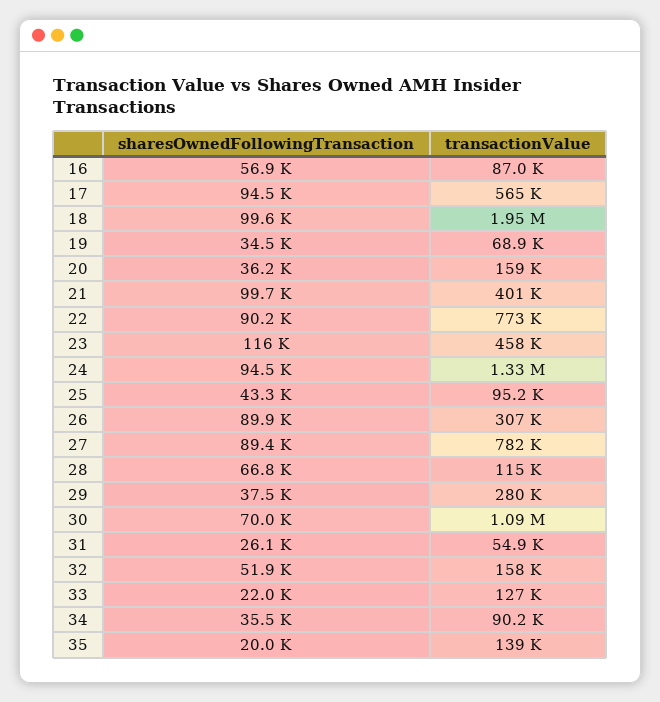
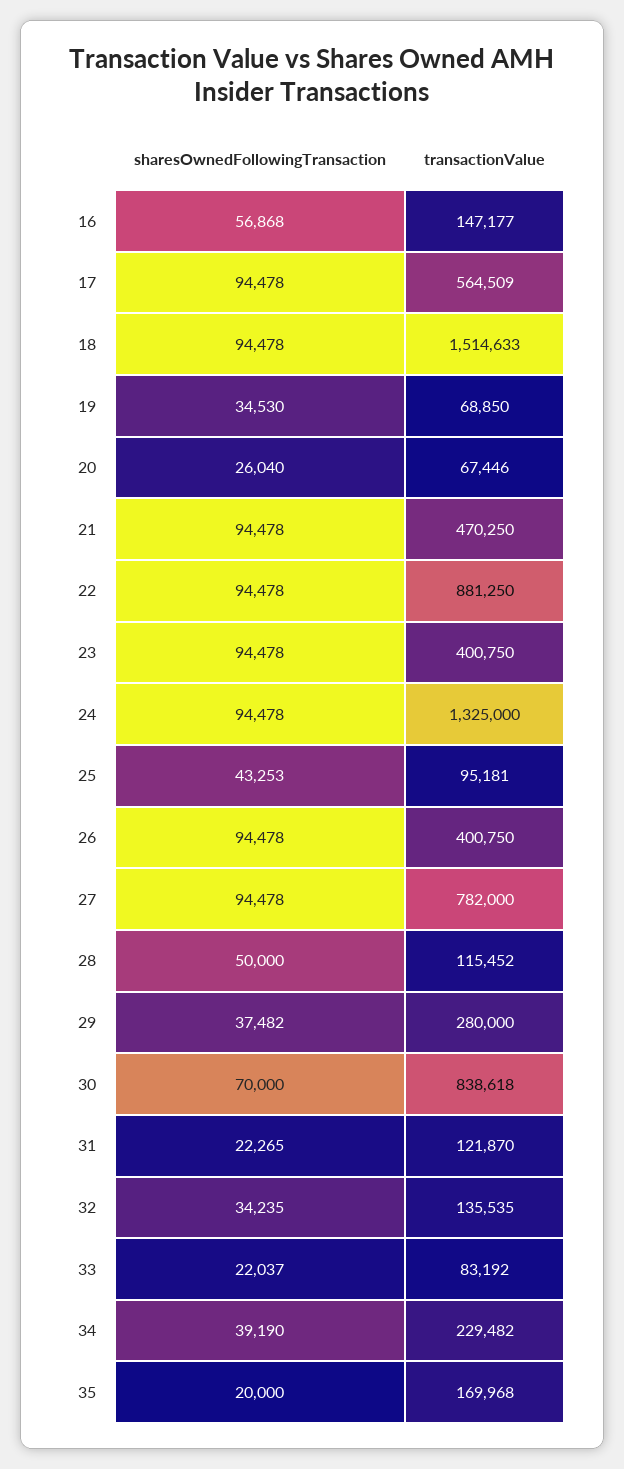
transactionValue, 16: 87000 -> 147177
sharesOwnedFollowingTransaction, 18: 99600 -> 94478
transactionValue, 18: 1950000 -> 1514633
sharesOwnedFollowingTransaction, 20: 36200 -> 26040
transactionValue, 20: 159000 -> 67446
sharesOwnedFollowingTransaction, 21: 99700 -> 94478
transactionValue, 21: 401000 -> 470250
sharesOwnedFollowingTransaction, 22: 90200 -> 94478
transactionValue, 22: 773000 -> 881250
sharesOwnedFollowingTransaction, 23: 116000 -> 94478
transactionValue, 23: 458000 -> 400750
sharesOwnedFollowingTransaction, 26: 89900 -> 94478
transactionValue, 26: 307000 -> 400750
sharesOwnedFollowingTransaction, 27: 89400 -> 94478
sharesOwnedFollowingTransaction, 28: 66800 -> 50000
transactionValue, 30: 1090000 -> 838618
sharesOwnedFollowingTransaction, 31: 26100 -> 22265
transactionValue, 31: 54900 -> 121870
sharesOwnedFollowingTransaction, 32: 51900 -> 34235
transactionValue, 32: 158000 -> 135535
transactionValue, 33: 127000 -> 83192
sharesOwnedFollowingTransaction, 34: 35500 -> 39190
transactionValue, 34: 90200 -> 229482
transactionValue, 35: 139000 -> 169968

